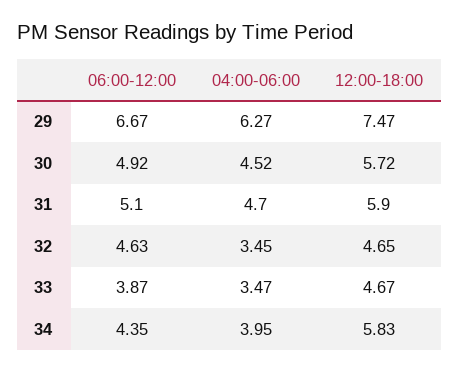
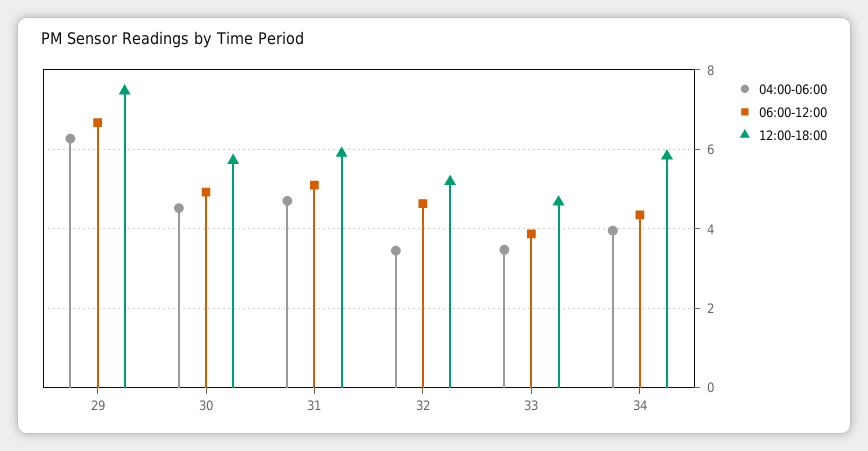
12:00-18:00, 32: 4.65 -> 5.2

